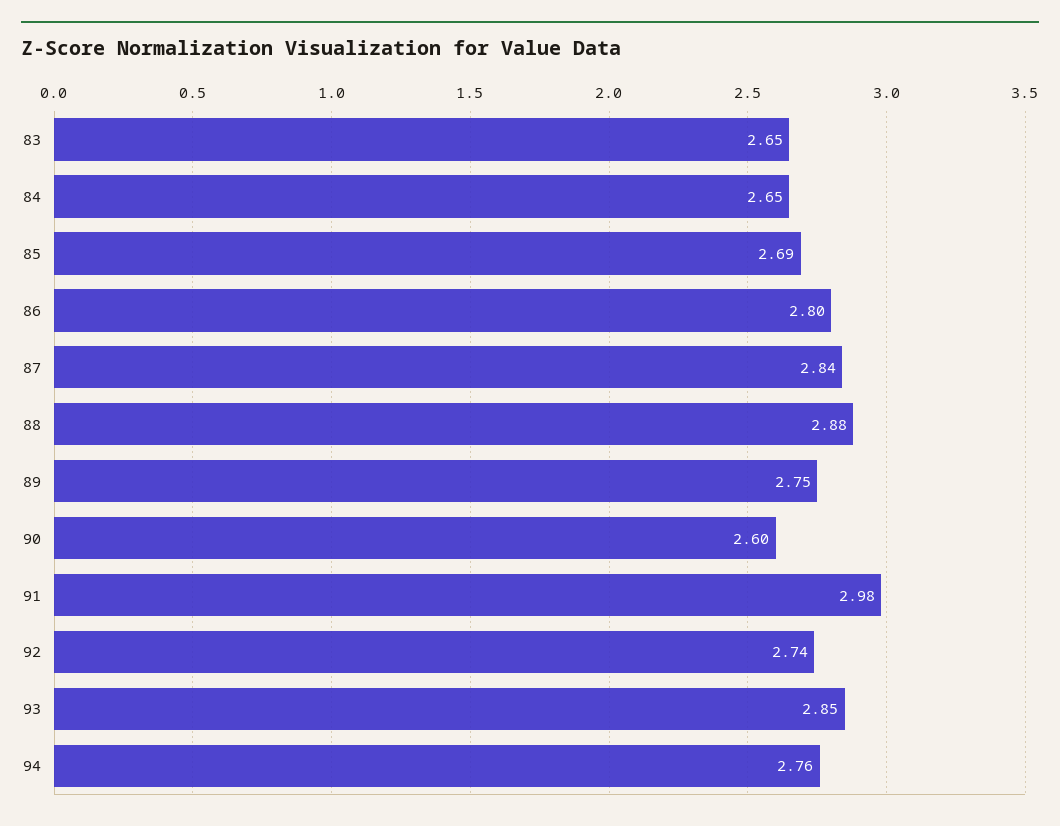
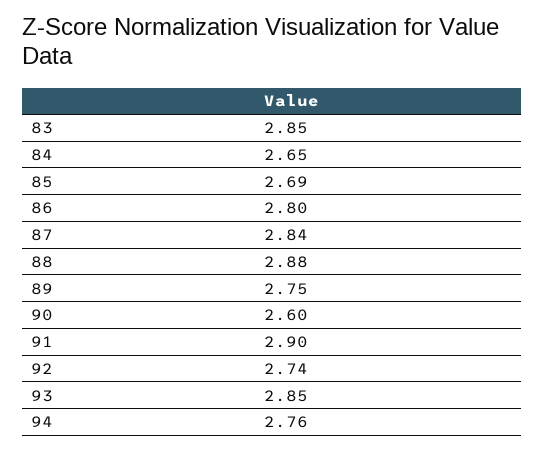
83: 2.65 -> 2.85
91: 2.98 -> 2.9

